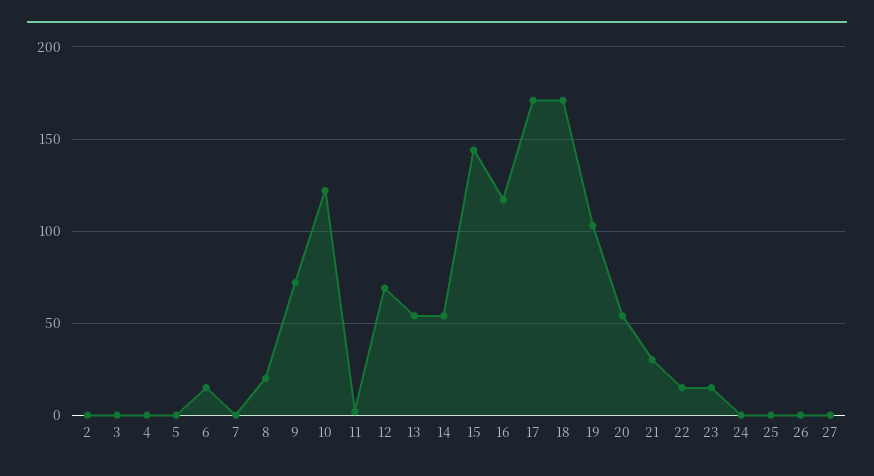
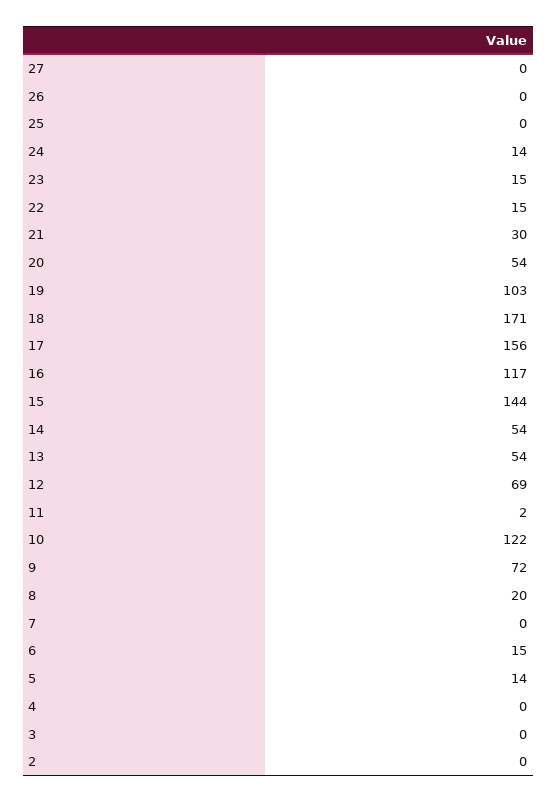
5: 0 -> 14
17: 170 -> 156
24: 0 -> 14

